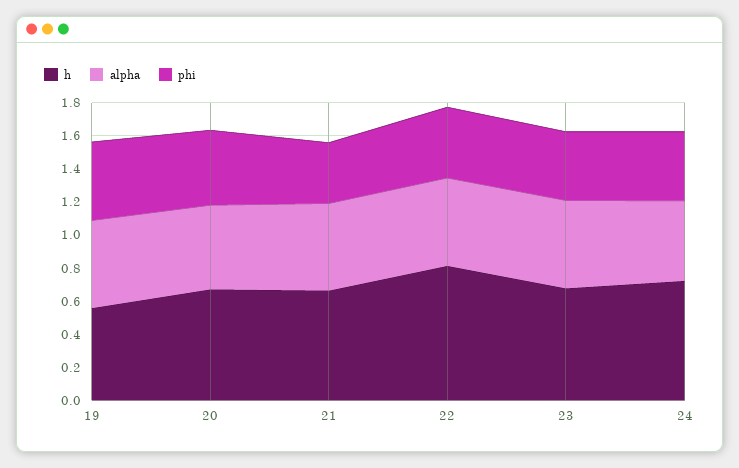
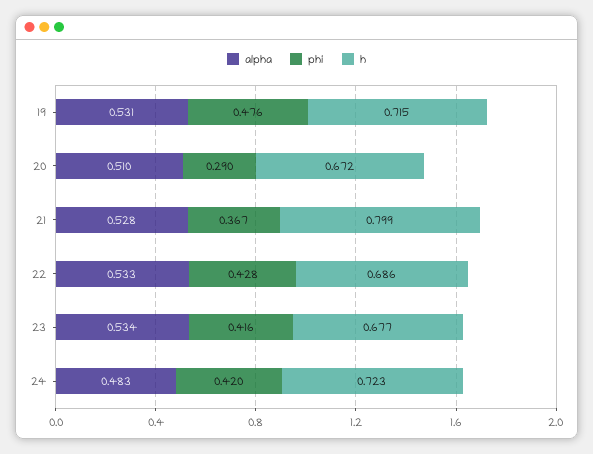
h, 19: 0.55 -> 0.715
phi, 20: 0.45 -> 0.29
h, 21: 0.65 -> 0.799
h, 22: 0.8 -> 0.686

